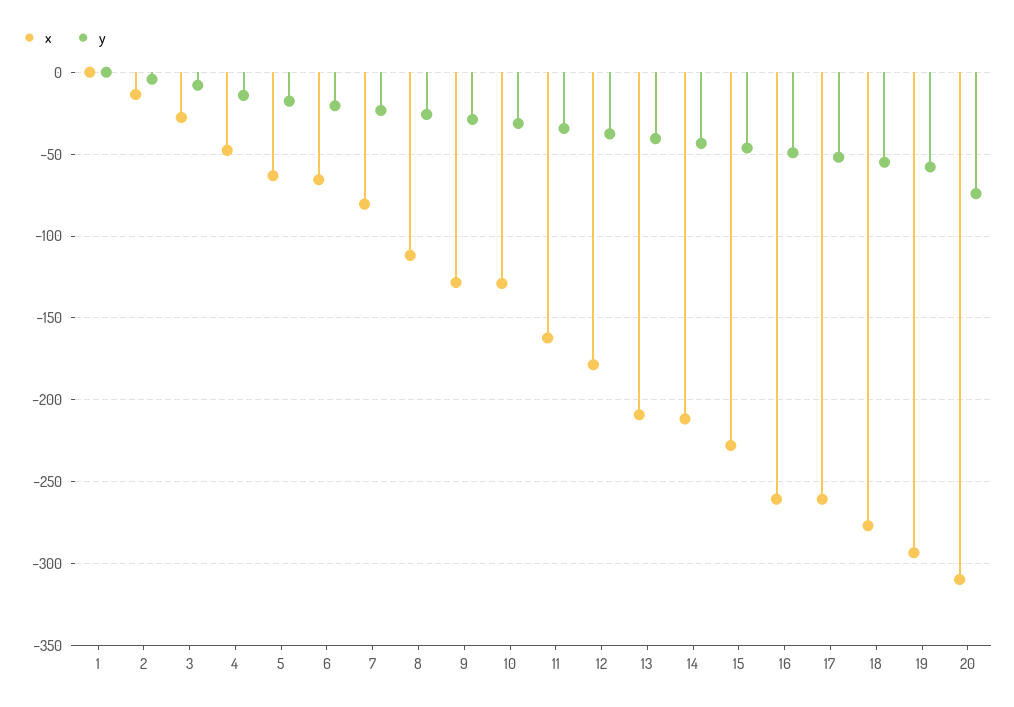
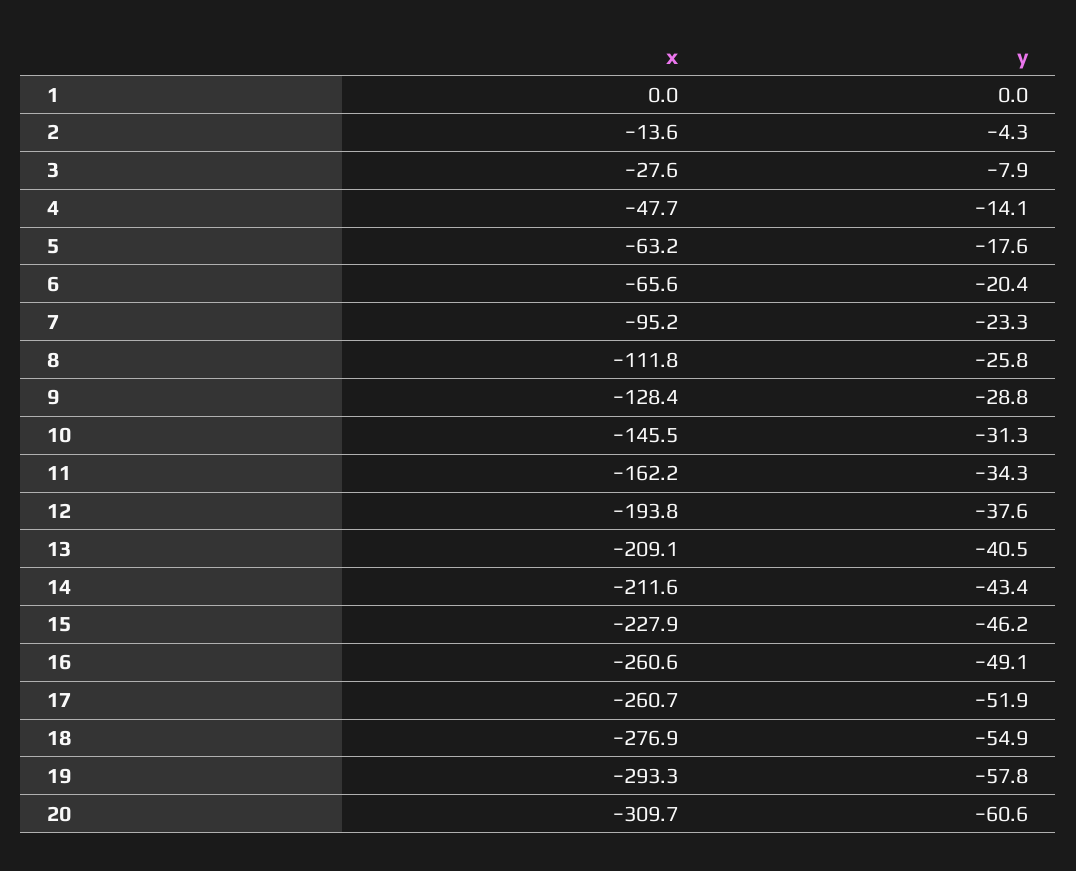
x, 7: -80 -> -95.2
x, 10: -130 -> -145.5
x, 12: -180 -> -193.8
y, 20: -75 -> -60.6

